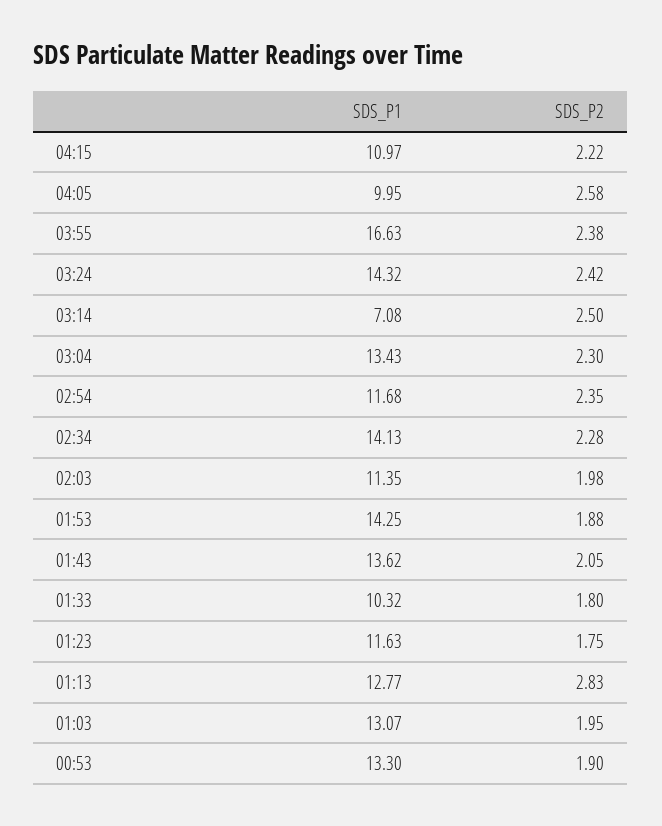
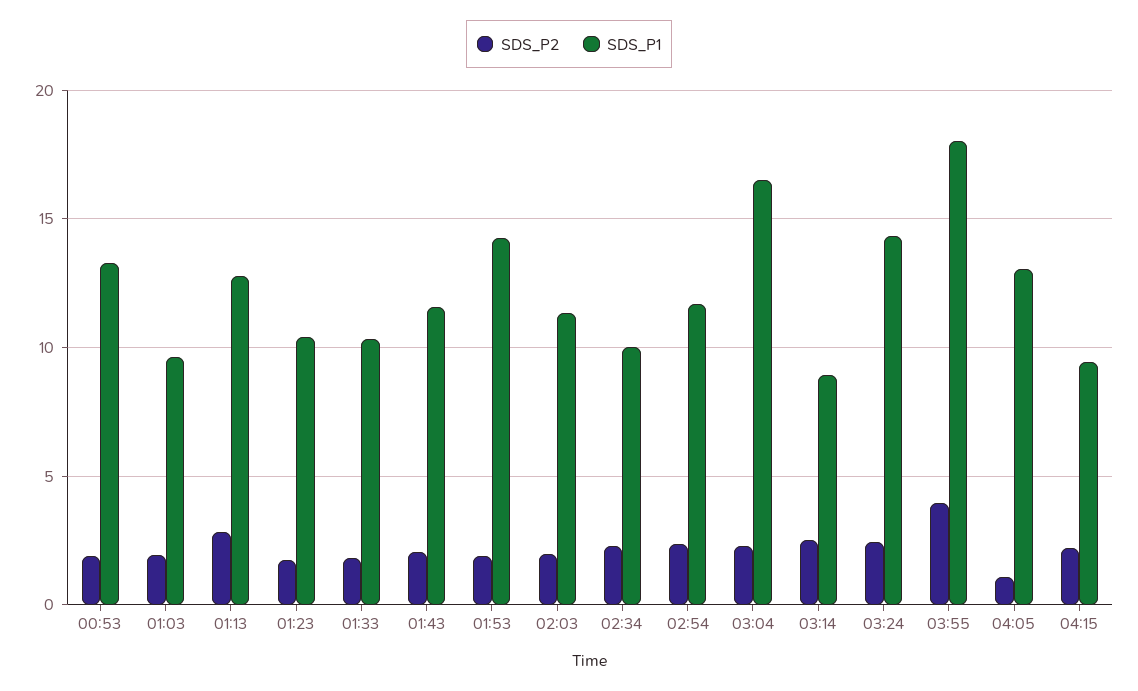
SDS_P1, 04:15: 10.97 -> 9.5
SDS_P1, 04:05: 9.95 -> 13
SDS_P2, 04:05: 2.58 -> 1
SDS_P1, 03:55: 16.63 -> 18
SDS_P2, 03:55: 2.38 -> 4
SDS_P1, 03:14: 7.08 -> 9
SDS_P1, 03:04: 13.43 -> 16.5
SDS_P1, 02:34: 14.13 -> 10
SDS_P1, 01:43: 13.62 -> 11.5
SDS_P1, 01:23: 11.63 -> 10.5
SDS_P1, 01:03: 13.07 -> 9.5

